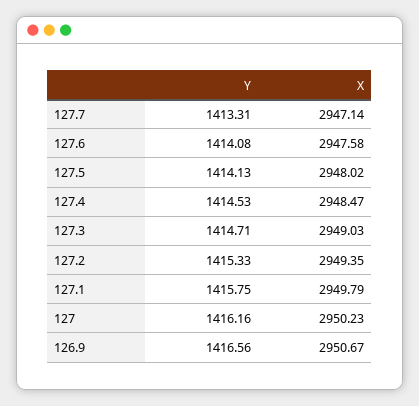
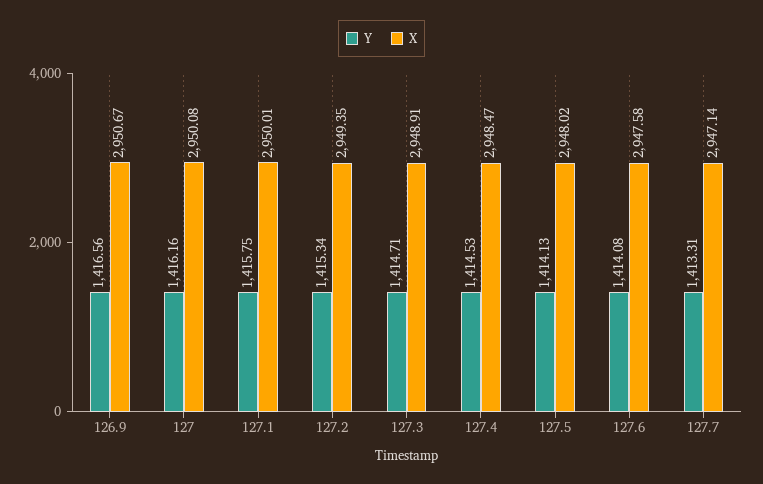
X, 127.3: 2949.03 -> 2948.91
Y, 127.2: 1415.33 -> 1415.34
X, 127.1: 2949.79 -> 2950.01
X, 127: 2950.23 -> 2950.08

